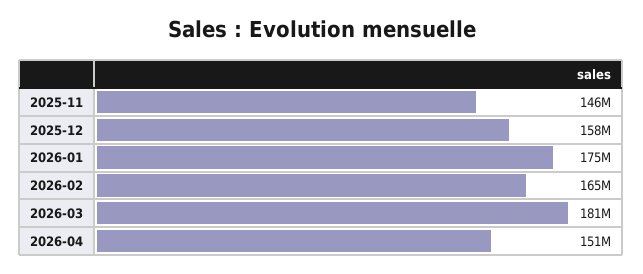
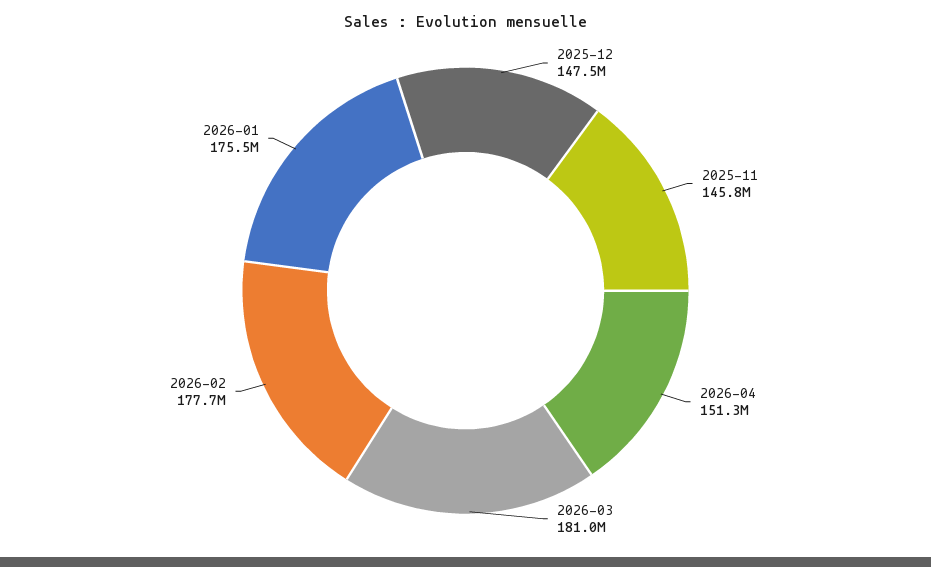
2025-12: 158000000 -> 147500000
2026-02: 165000000 -> 177700000

